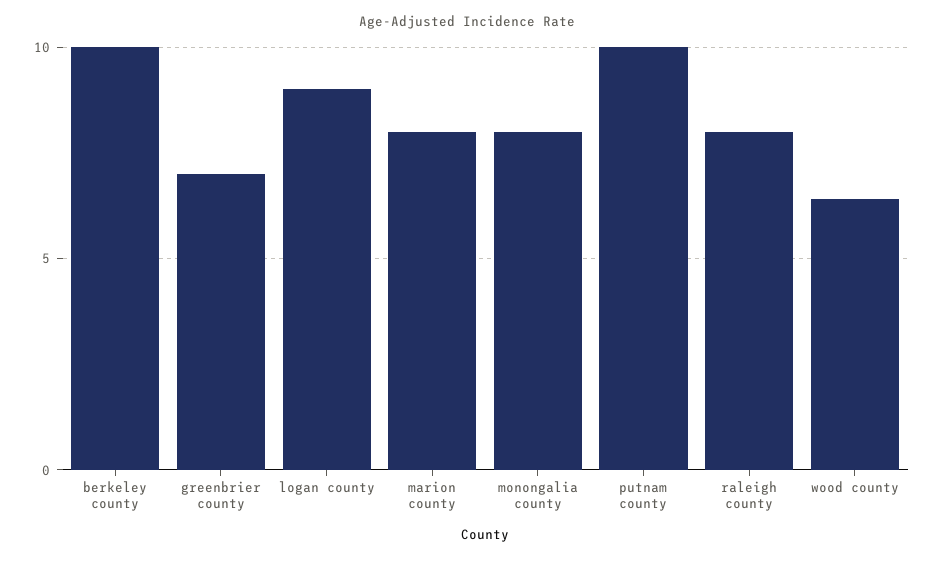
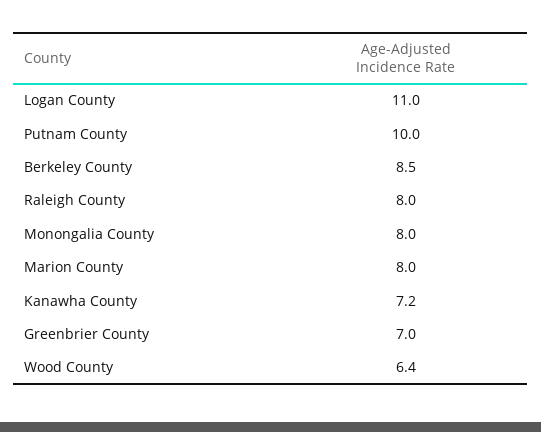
berkeley county: 10 -> 8.5
logan county: 9 -> 11
Kanawha County: none -> 7.2

